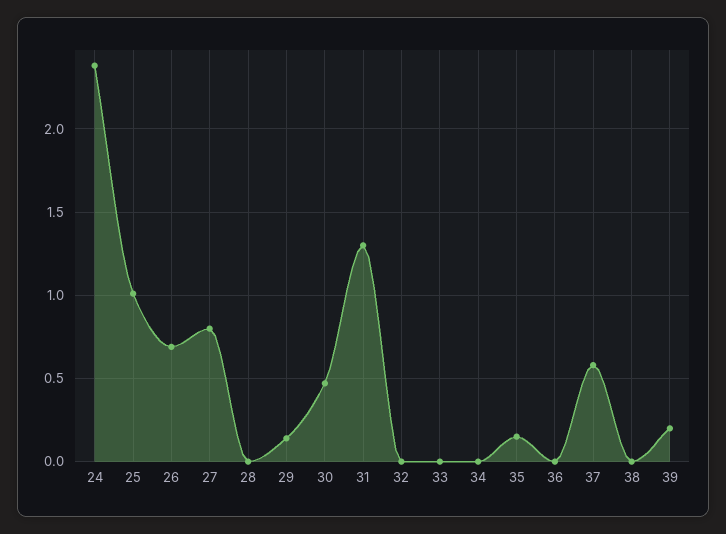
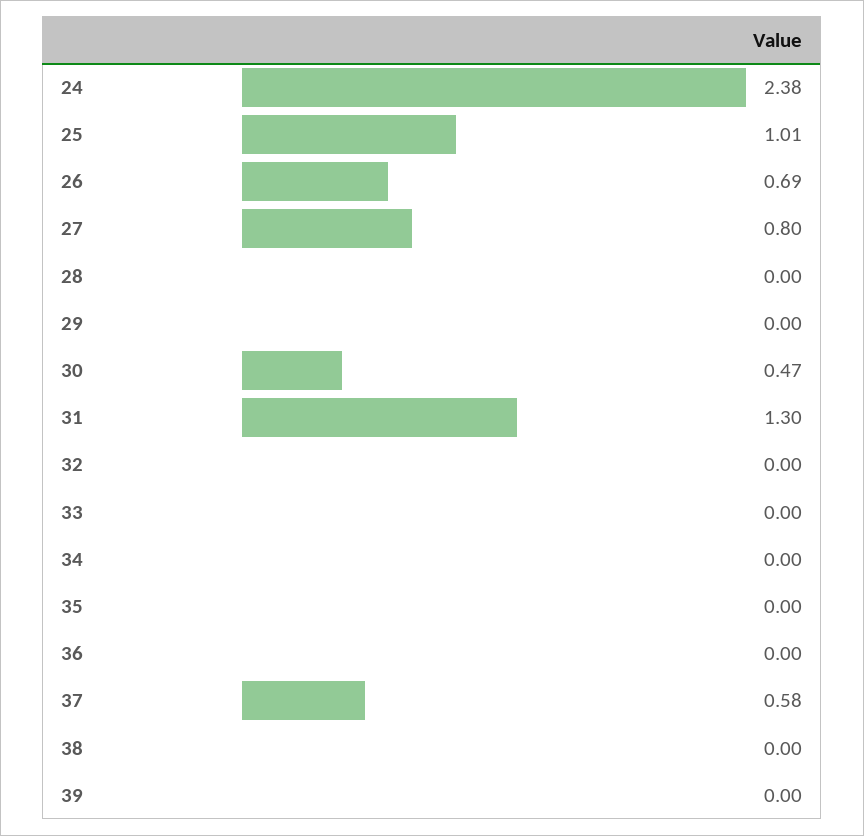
29: 0.15 -> 0
35: 0.15 -> 0
39: 0.2 -> 0

